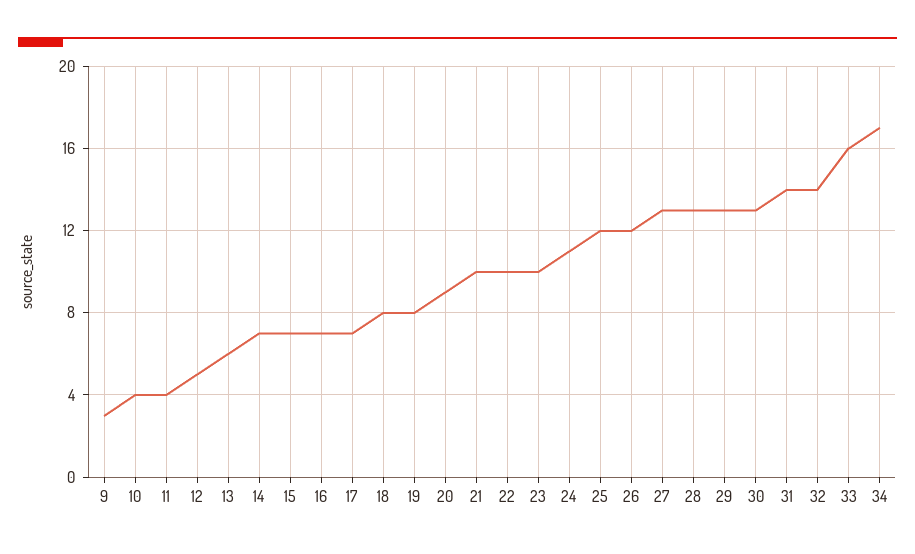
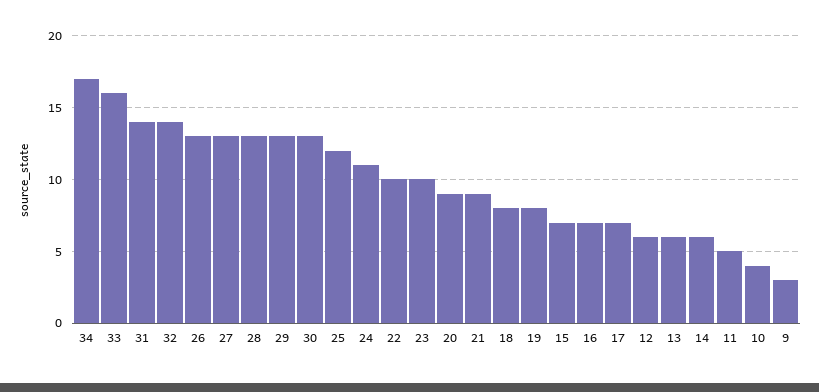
11: 4 -> 5
12: 5 -> 6
14: 7 -> 6
21: 10 -> 9
26: 12 -> 13

